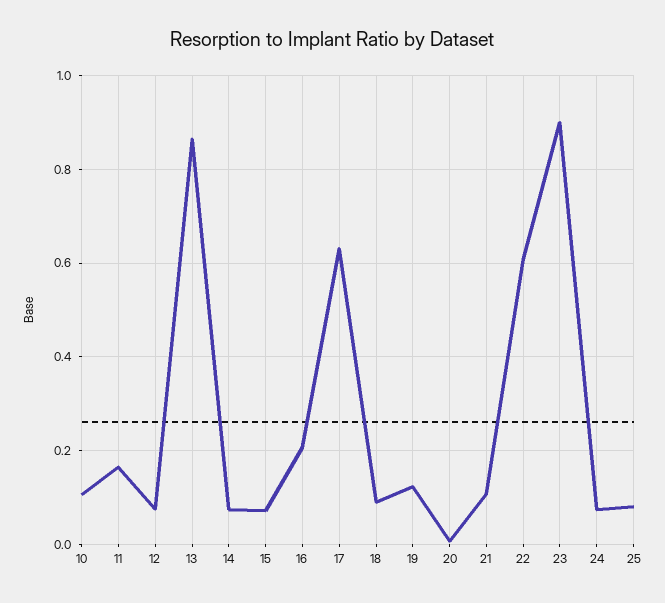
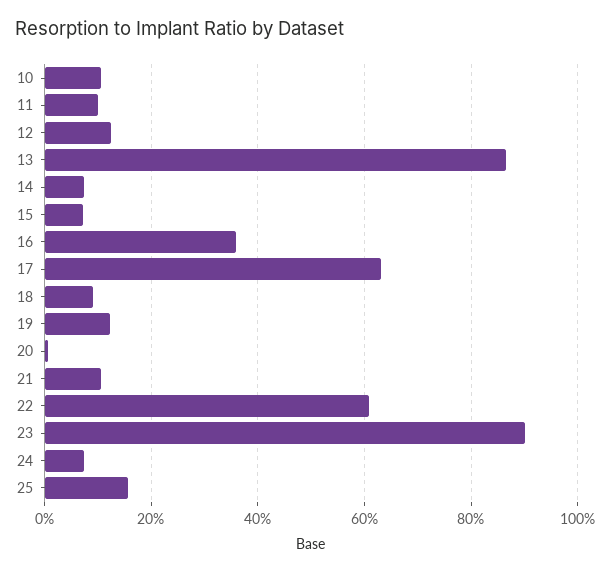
11: 0.16 -> 0.1
12: 0.08 -> 0.12
16: 0.2 -> 0.36
25: 0.08 -> 0.16

